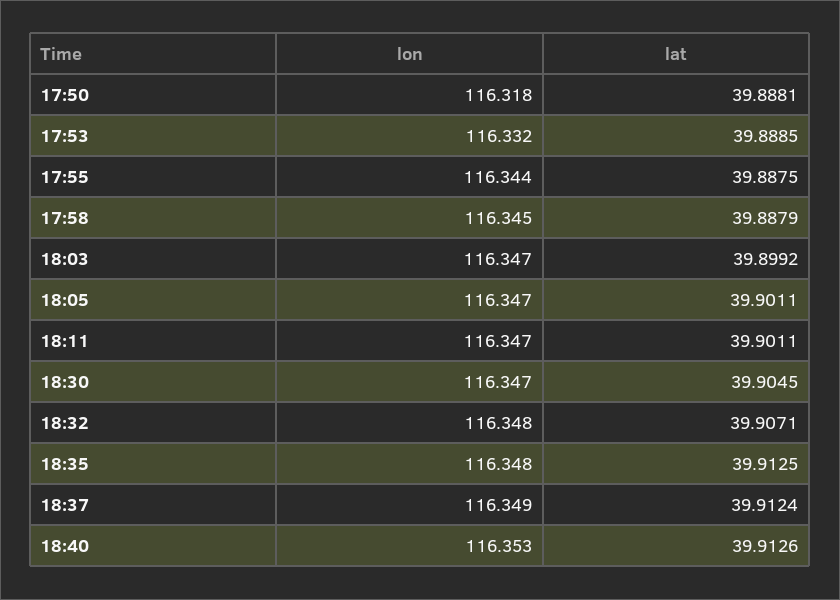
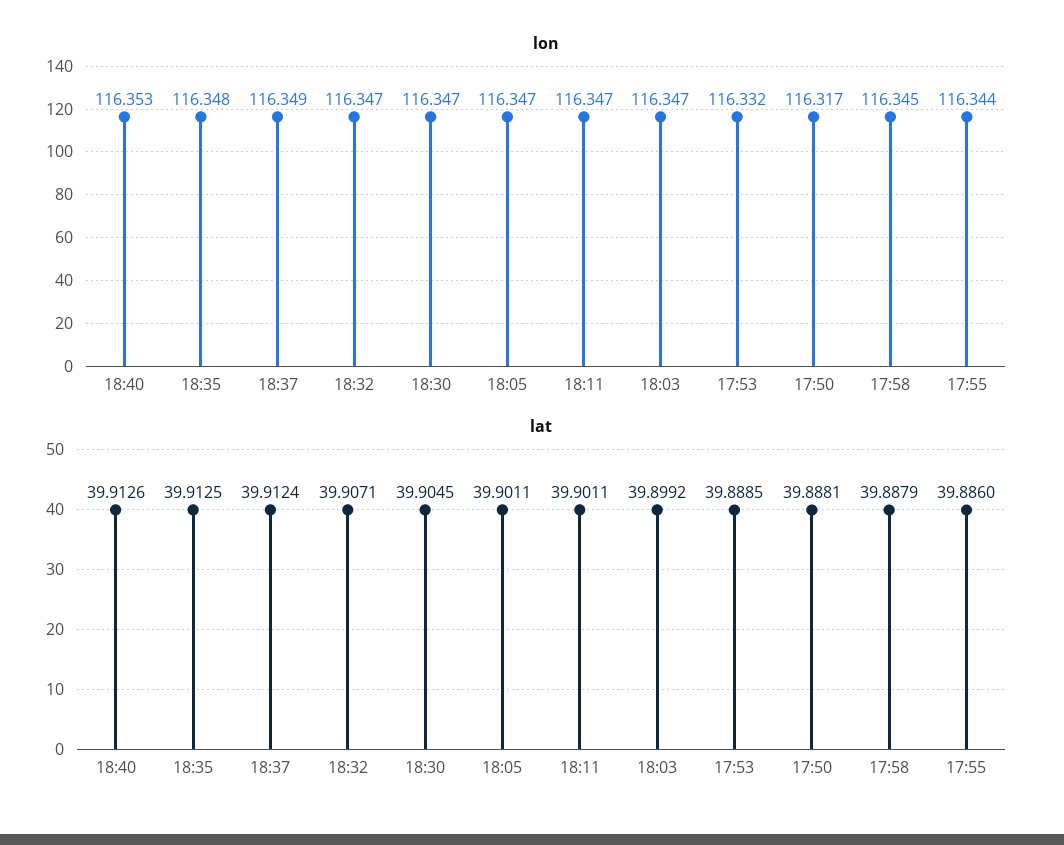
lon, 17:50: 116.318 -> 116.317
lat, 17:55: 39.8875 -> 39.886
lon, 18:32: 116.348 -> 116.347

